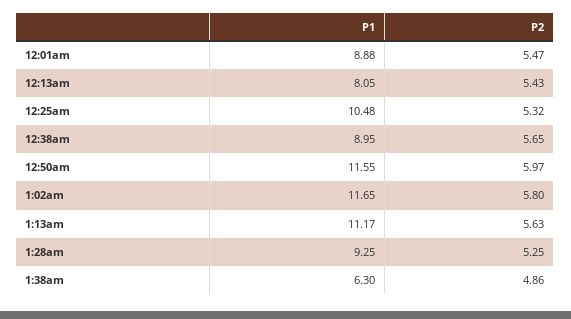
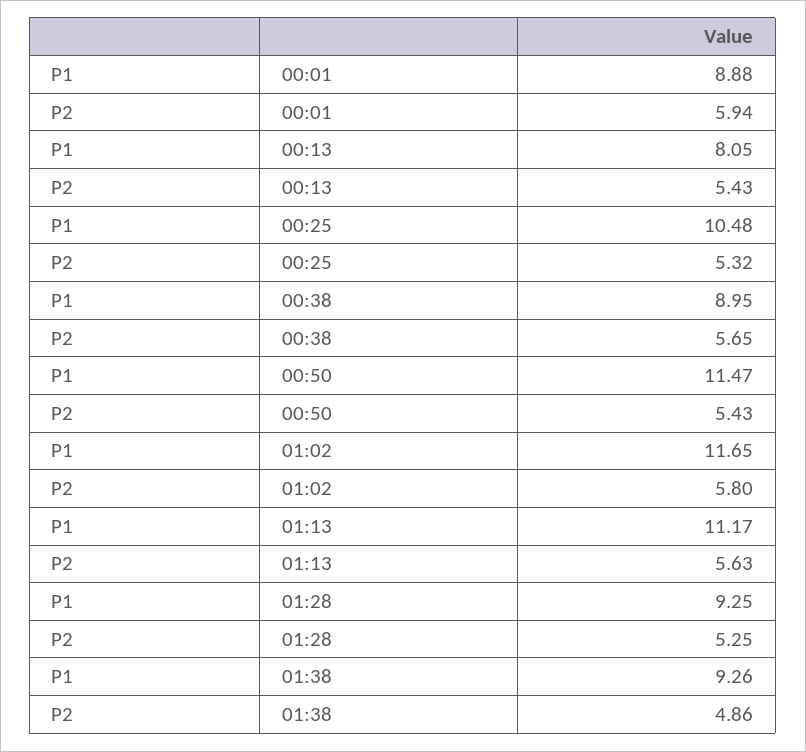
P2, 12:01am: 5.47 -> 5.94
P1, 12:50am: 11.55 -> 11.47
P2, 12:50am: 5.97 -> 5.43
P1, 1:38am: 6.3 -> 9.26

